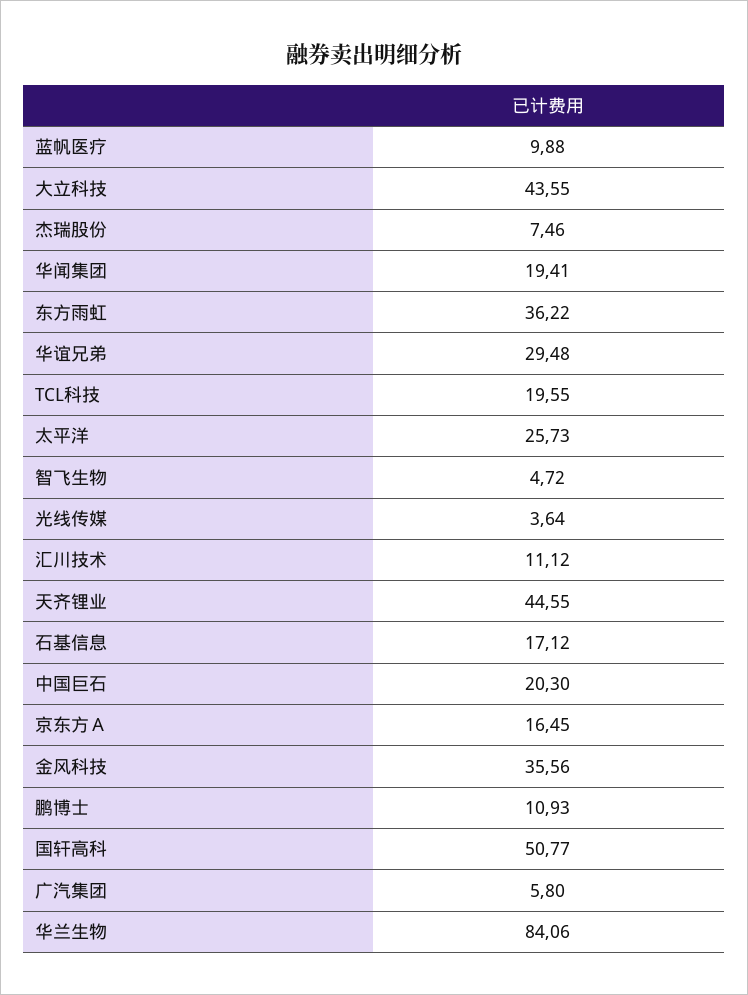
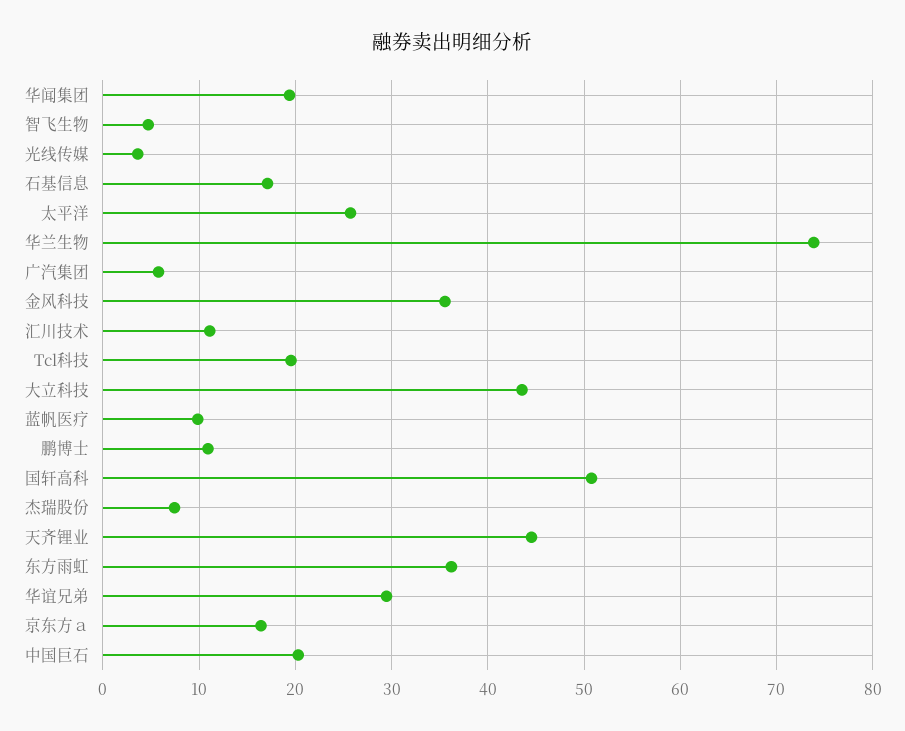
华兰生物: 84.06 -> 74

